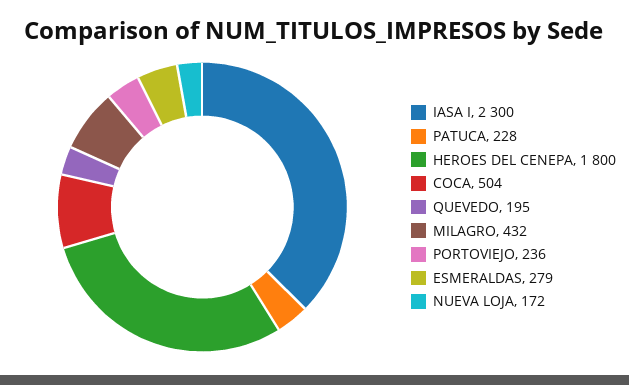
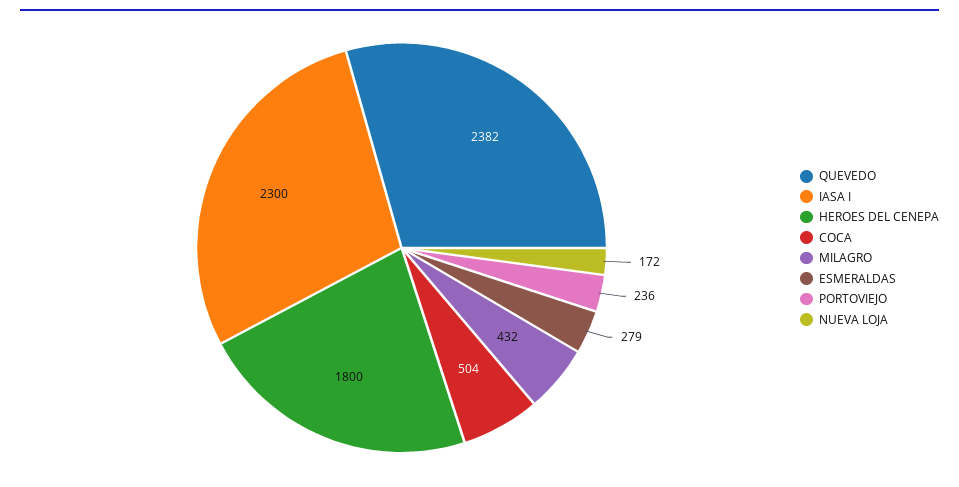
PATUCA: 228 -> none
QUEVEDO: 195 -> 2382

